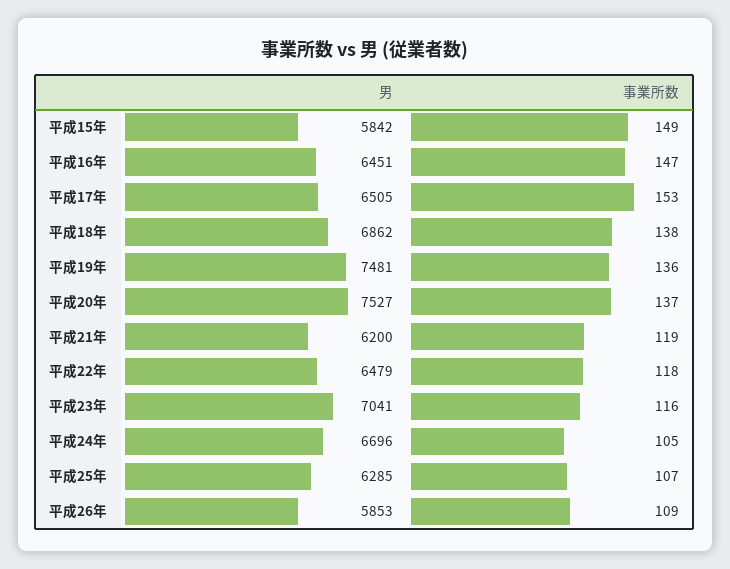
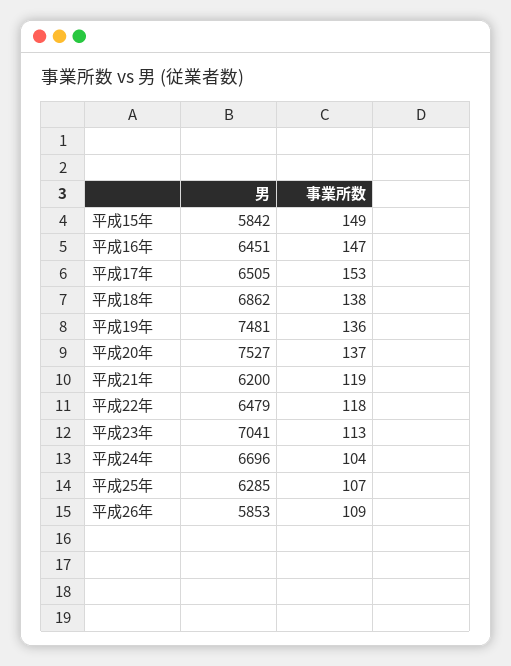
事業所数, 平成23年: 116 -> 113
事業所数, 平成24年: 105 -> 104

